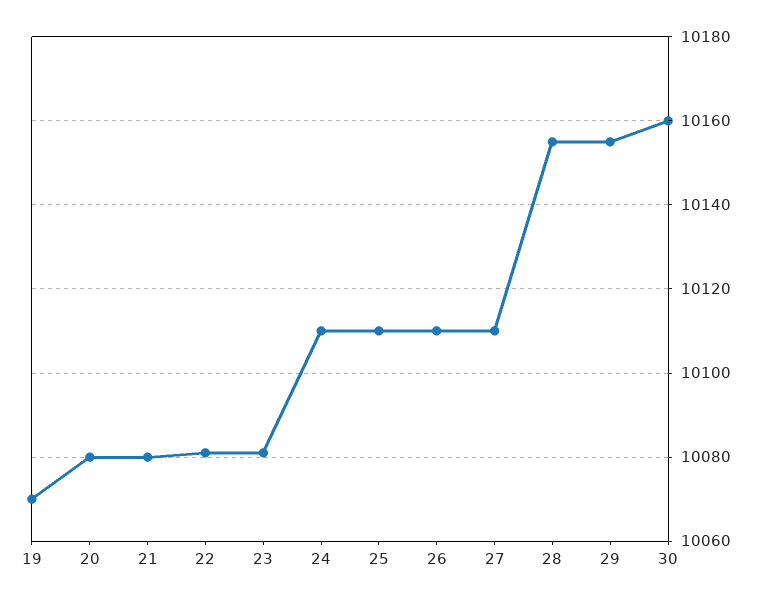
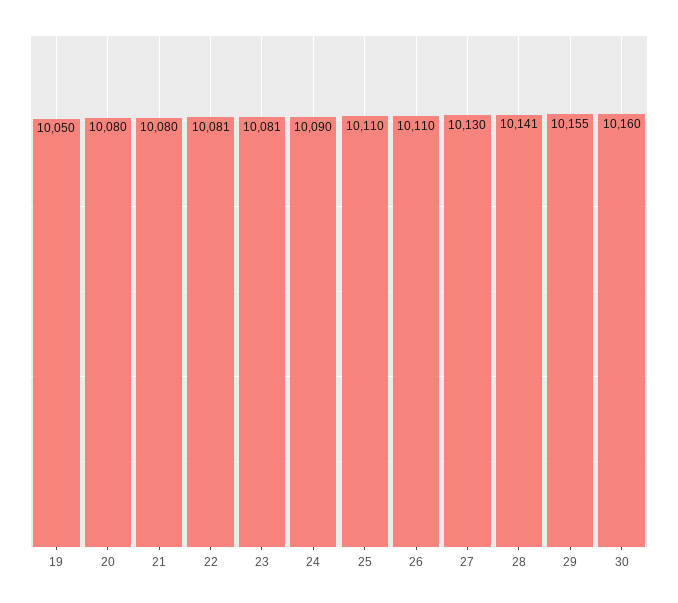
19: 10070 -> 10050
24: 10110 -> 10090
27: 10110 -> 10130
28: 10155 -> 10141

